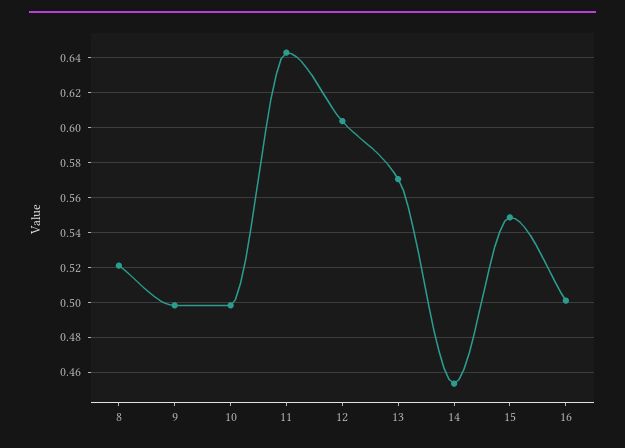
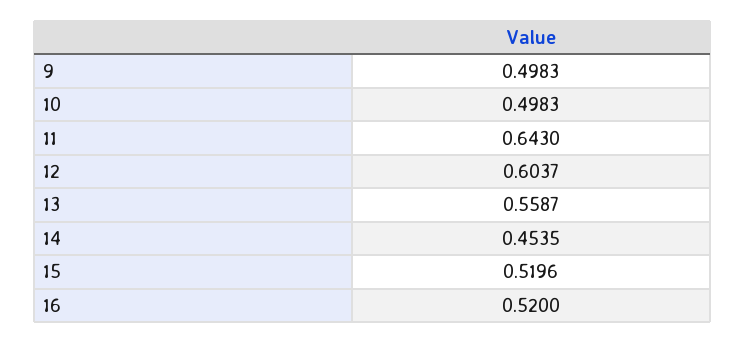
8: 0.52 -> none
13: 0.57 -> 0.5587
15: 0.55 -> 0.5196
16: 0.5 -> 0.52

